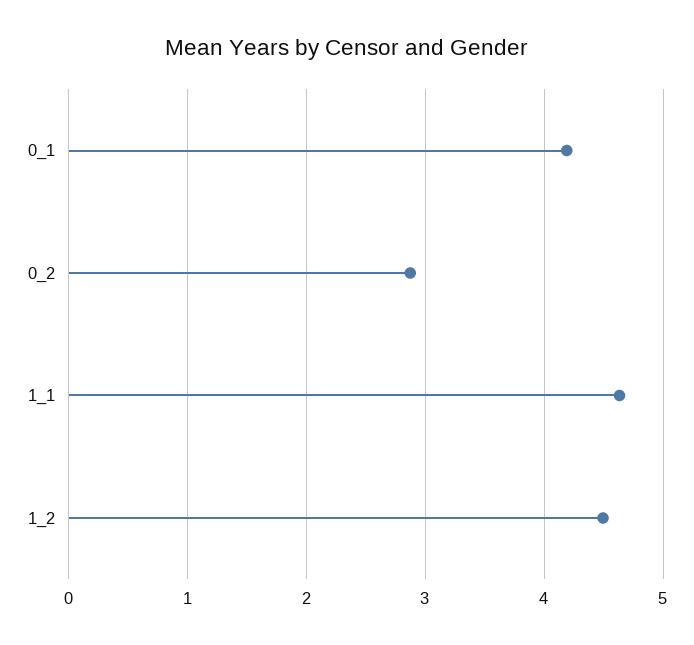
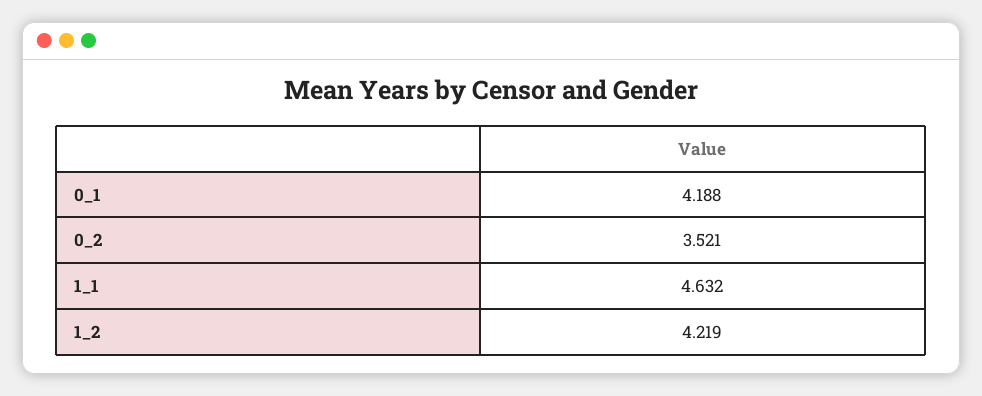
0_2: 2.9 -> 3.521
1_2: 4.5 -> 4.219

